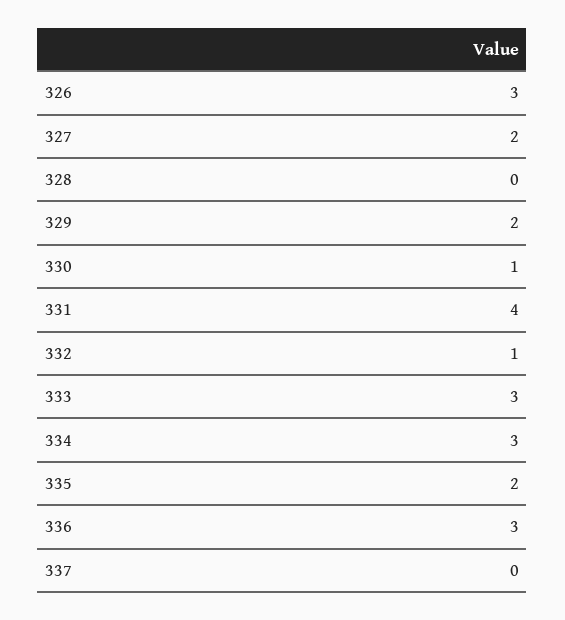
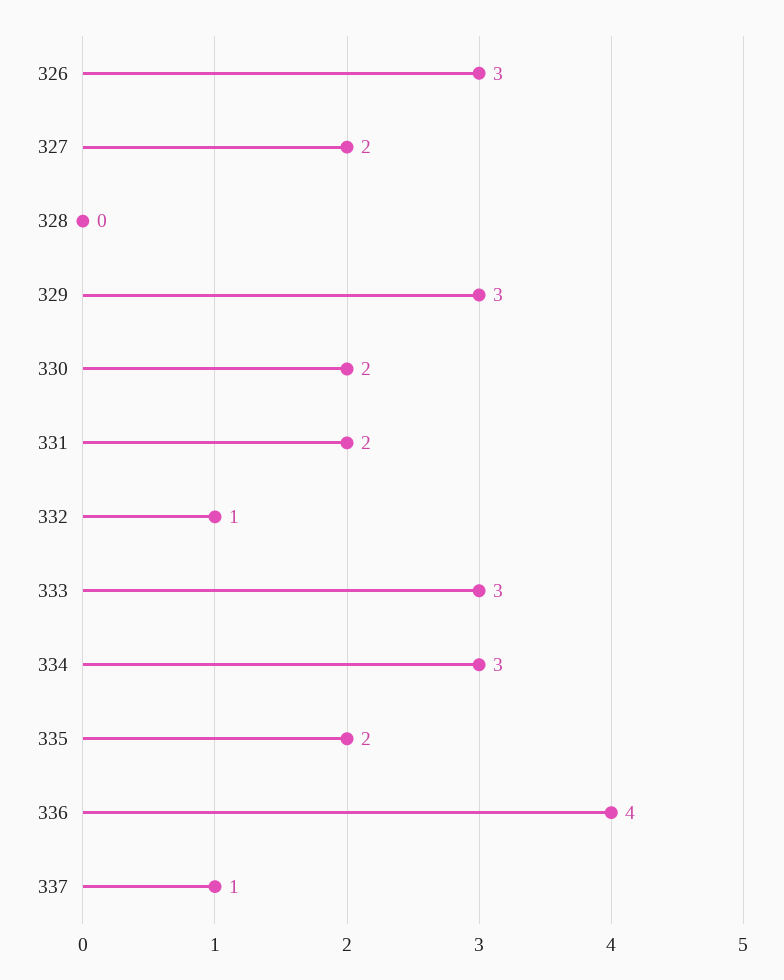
329: 2 -> 3
330: 1 -> 2
331: 4 -> 2
336: 3 -> 4
337: 0 -> 1

